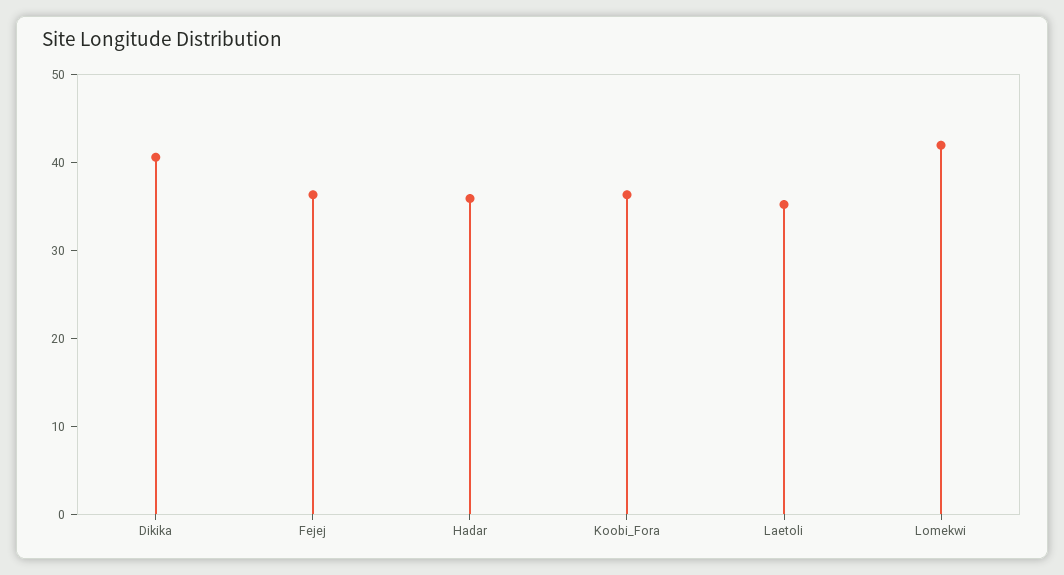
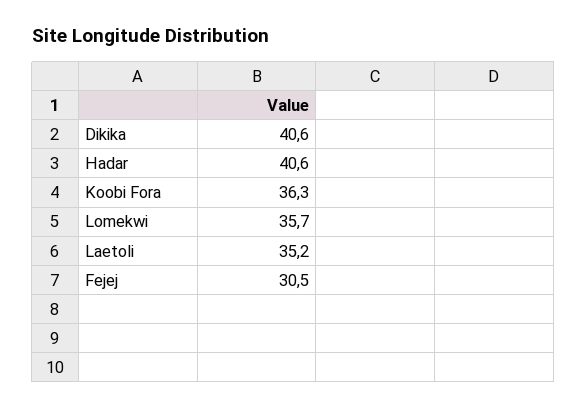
Fejej: 36 -> 30.5
Hadar: 36 -> 40.6
Lomekwi: 42 -> 35.7

